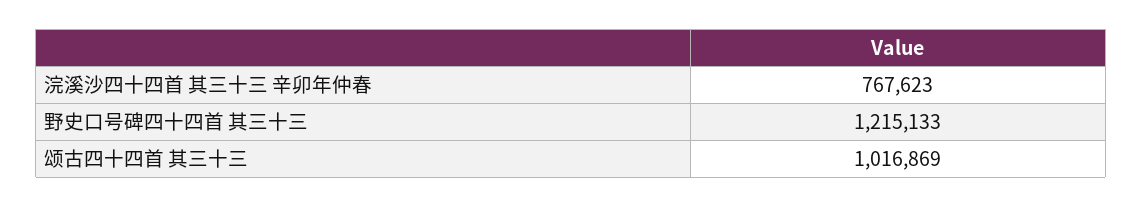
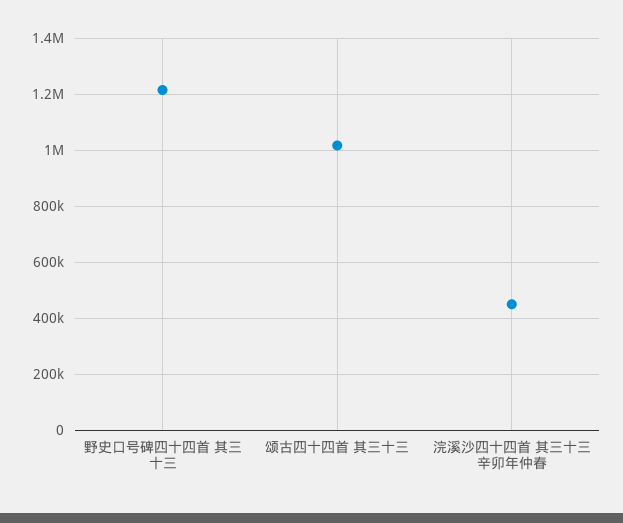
浣溪沙四十四首 其三十三 辛卯年仲春: 767623 -> 450000

